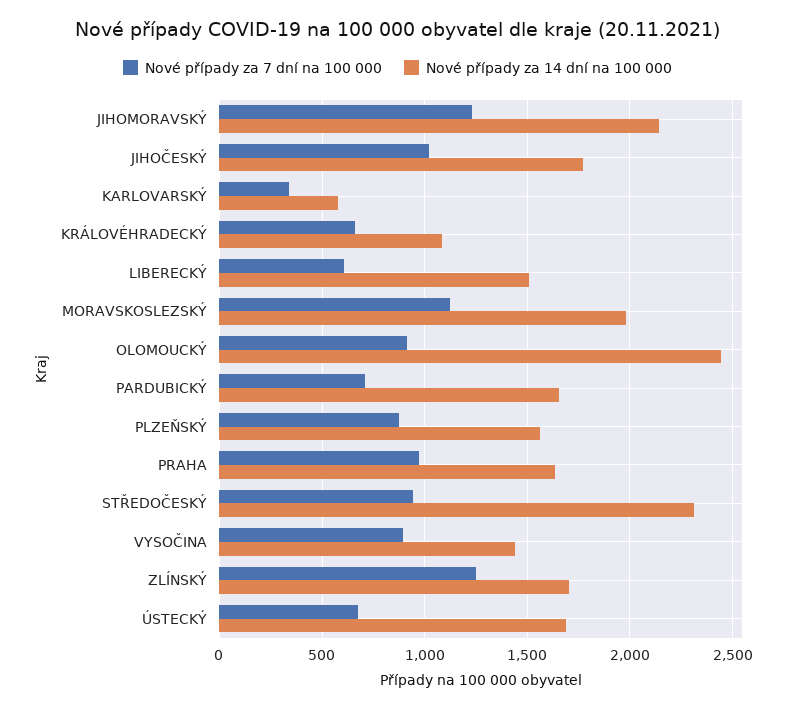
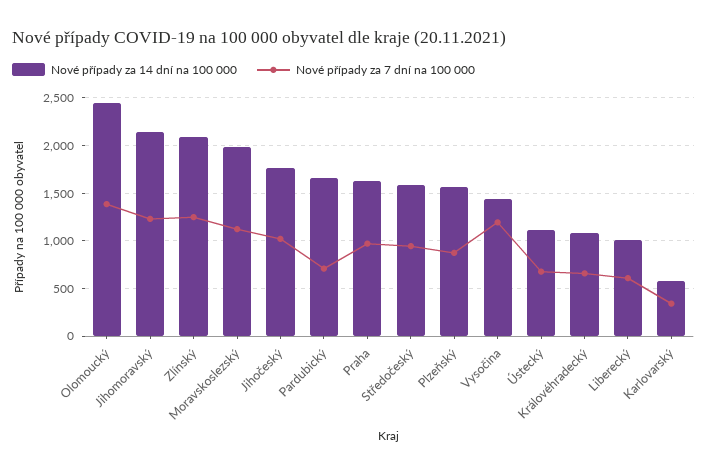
Nové případy za 14 dní na 100 000, LIBERECKÝ: 1500 -> 1000
Nové případy za 7 dní na 100 000, OLOMOUCKÝ: 900 -> 1400
Nové případy za 14 dní na 100 000, STŘEDOČESKÝ: 2300 -> 1600
Nové případy za 7 dní na 100 000, VYSOČINA: 900 -> 1200
Nové případy za 14 dní na 100 000, ZLÍNSKÝ: 1700 -> 2100
Nové případy za 14 dní na 100 000, ÚSTECKÝ: 1700 -> 1100

